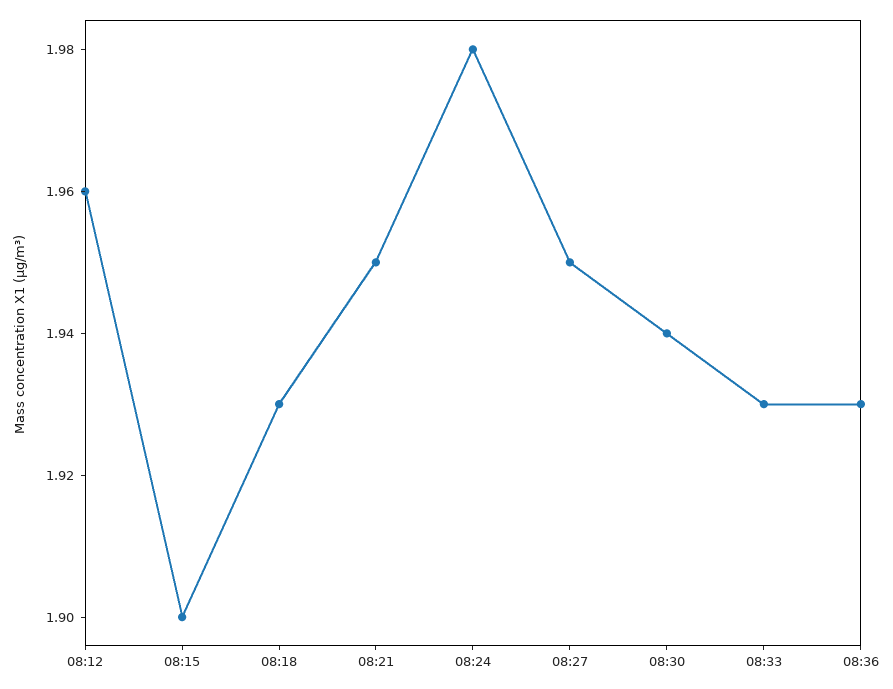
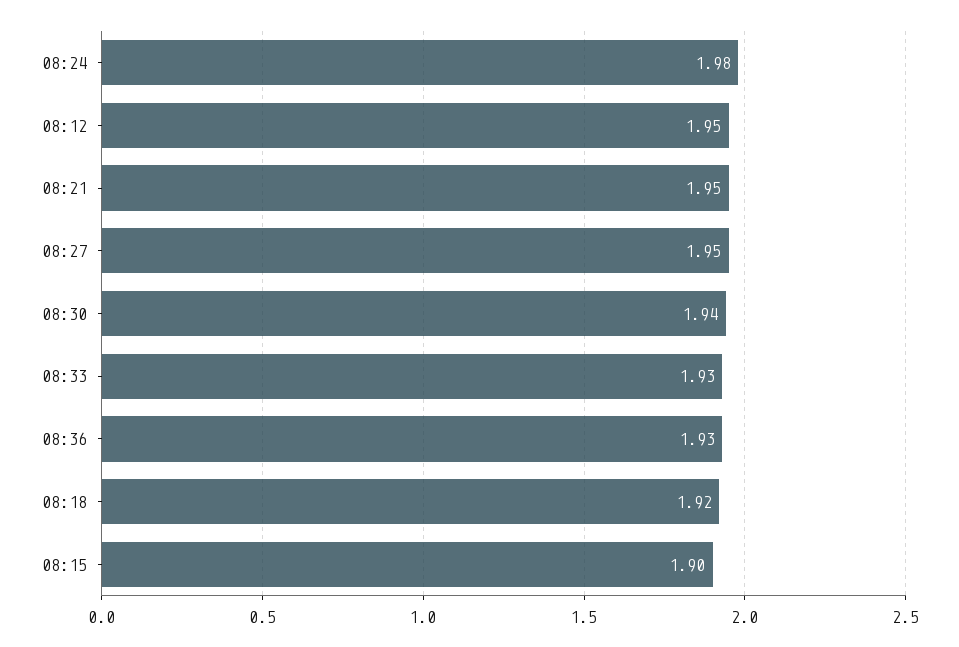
08:12: 1.96 -> 1.95
08:18: 1.93 -> 1.92

